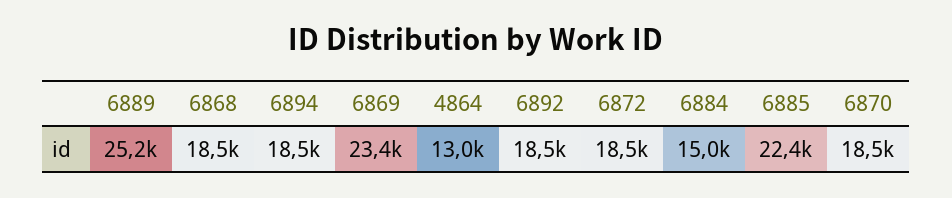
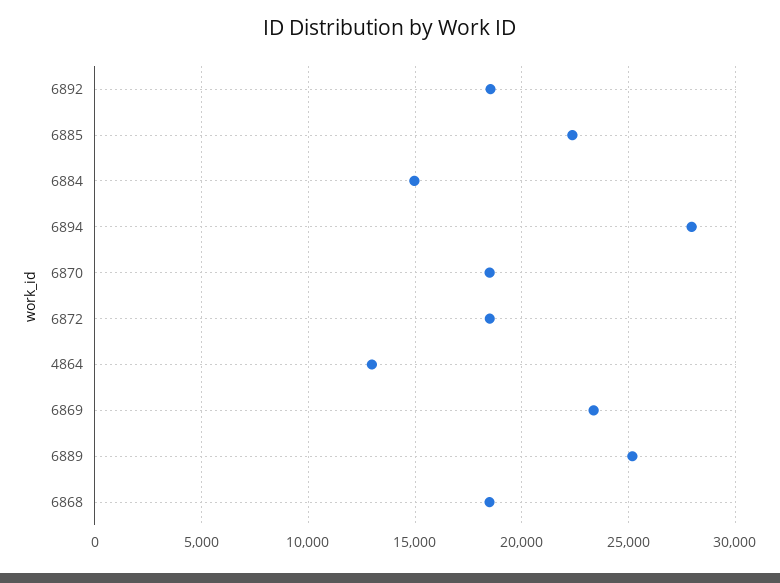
6894: 18500 -> 28000

